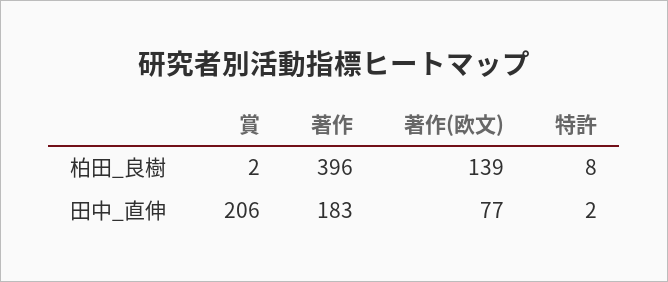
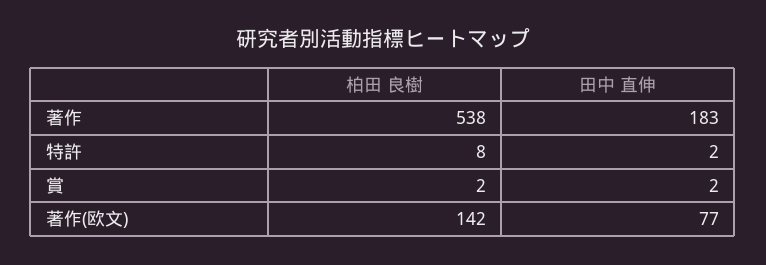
著作, 柏田_良樹: 396 -> 538
著作(欧文), 柏田_良樹: 139 -> 142
賞, 田中_直伸: 206 -> 2

